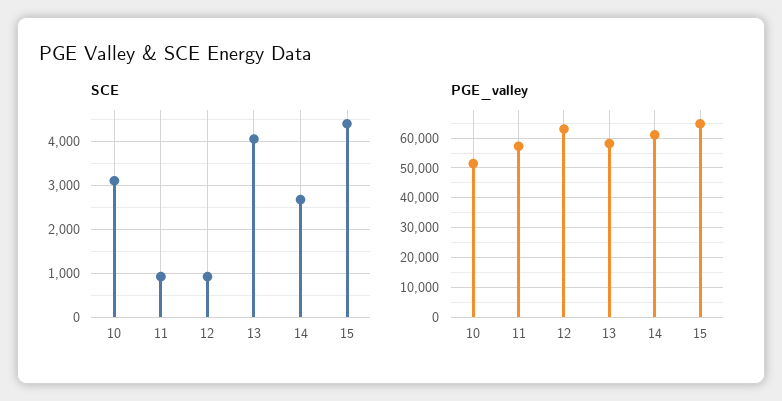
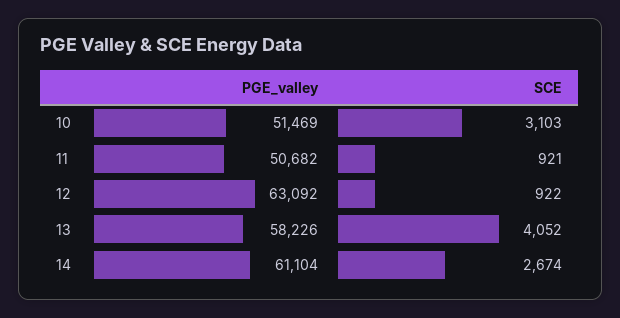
SCE, 15: 4400 -> none
PGE_valley, 11: 57500 -> 50682
PGE_valley, 15: 65000 -> none

